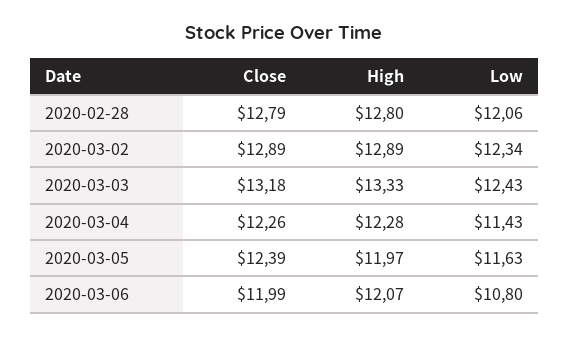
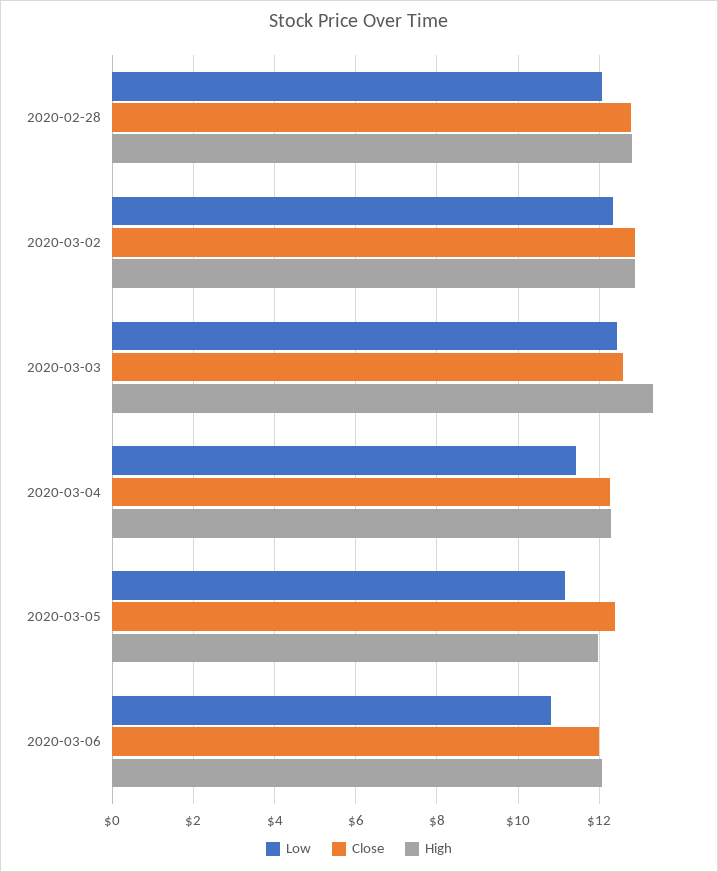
Close, 2020-03-03: 13.18 -> 12.6
Low, 2020-03-05: 11.63 -> 11.2

